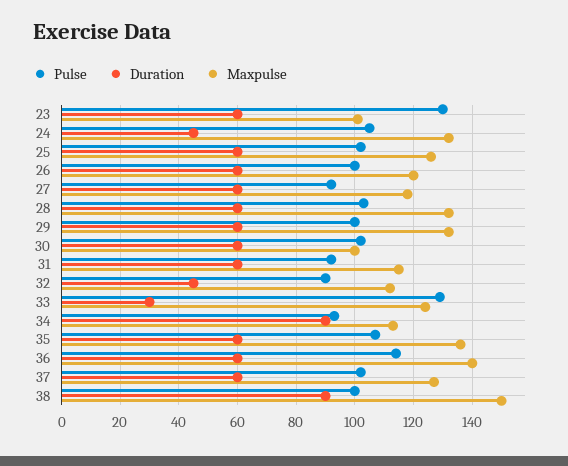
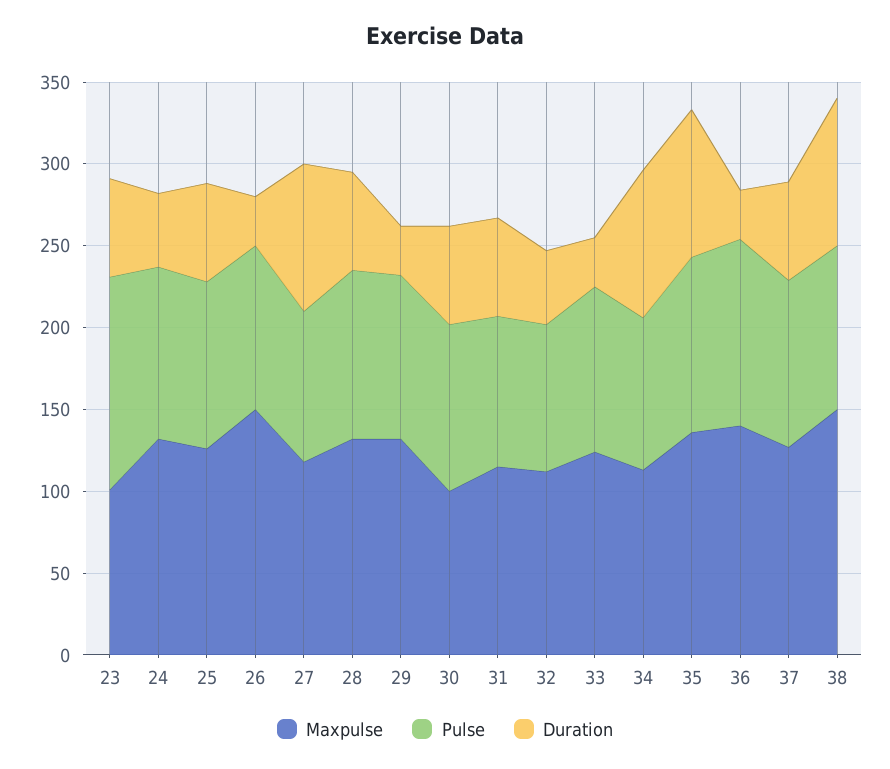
Duration, 26: 60 -> 30
Maxpulse, 26: 120 -> 150
Duration, 27: 60 -> 90
Duration, 29: 60 -> 30
Pulse, 33: 130 -> 100
Duration, 35: 60 -> 90
Duration, 36: 60 -> 30

